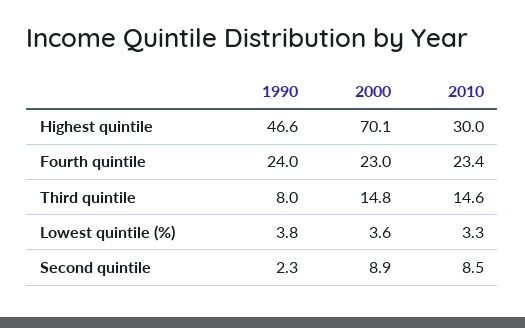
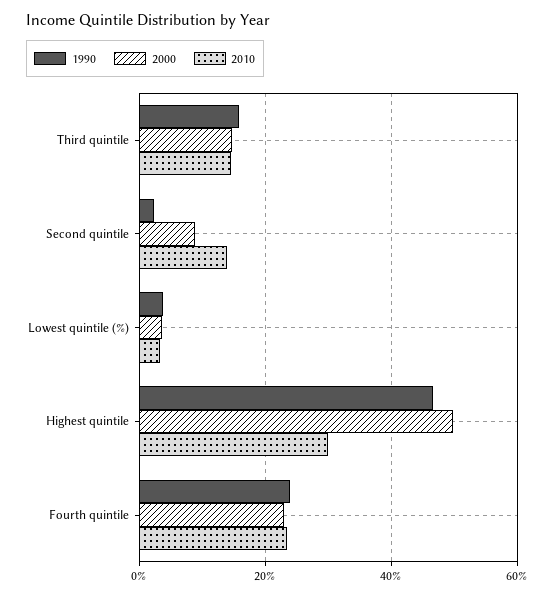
2000, Highest quintile: 70.1 -> 50
1990, Third quintile: 8 -> 16
2010, Second quintile: 8.5 -> 14

